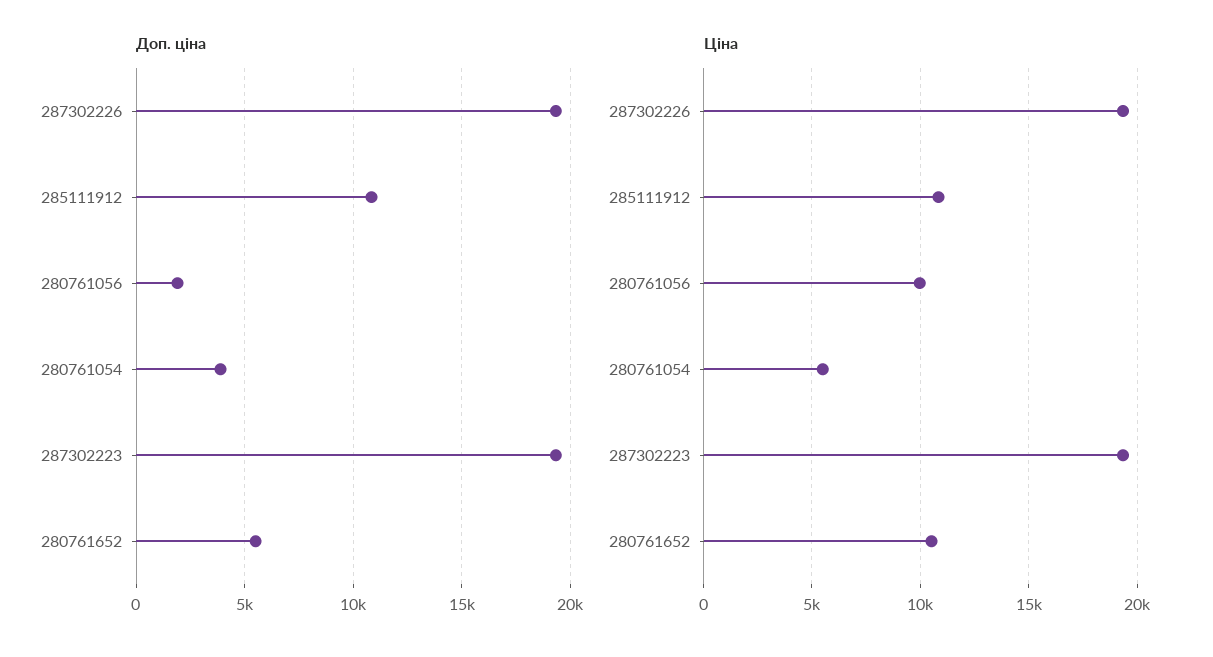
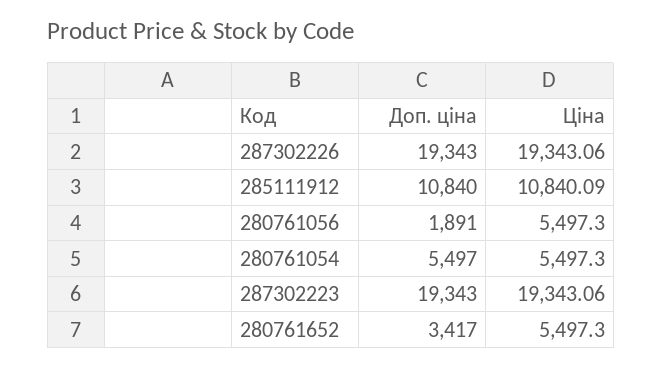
Доп. ціна, 280761054: 4000 -> 5497
Доп. ціна, 280761652: 5500 -> 3417
Ціна, 280761056: 10000 -> 5497.3
Ціна, 280761652: 10500 -> 5497.3

